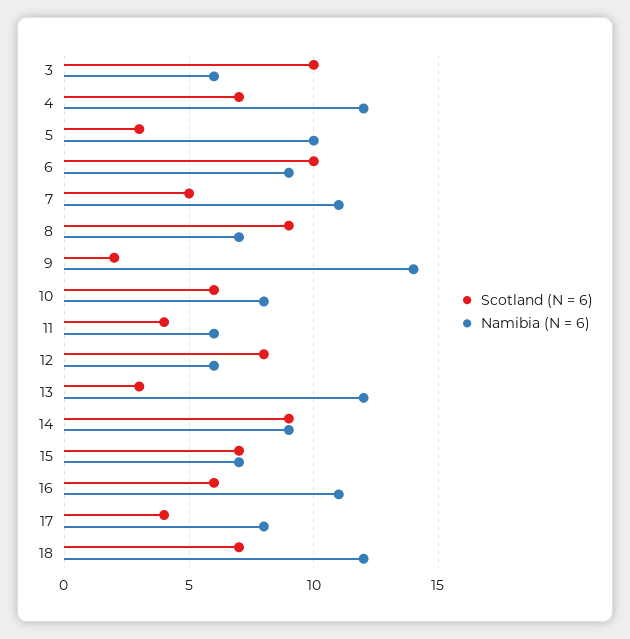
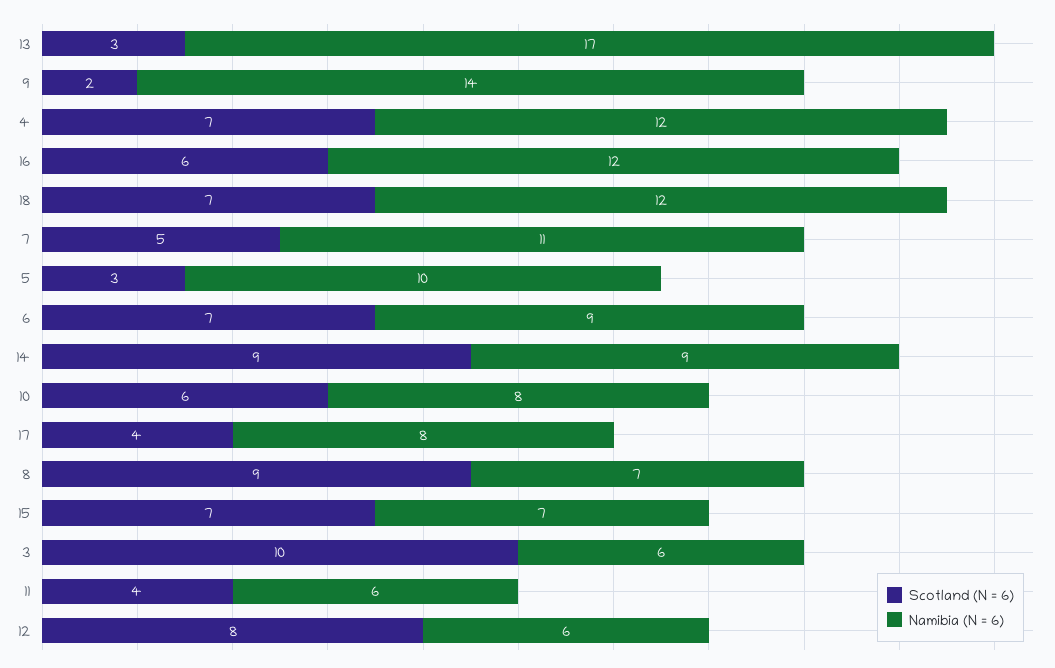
Scotland (N = 6), 6: 10 -> 7
Namibia (N = 6), 13: 12 -> 17
Namibia (N = 6), 16: 11 -> 12

